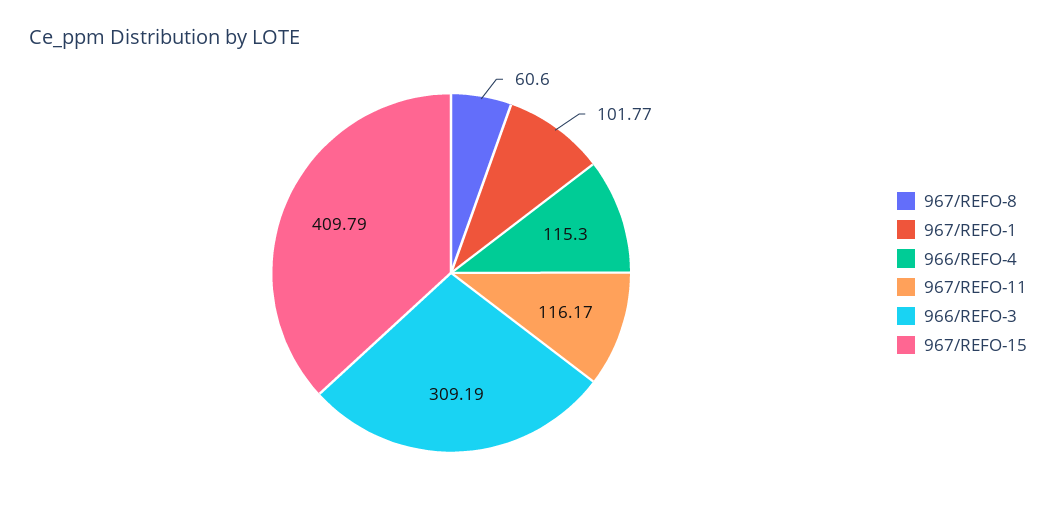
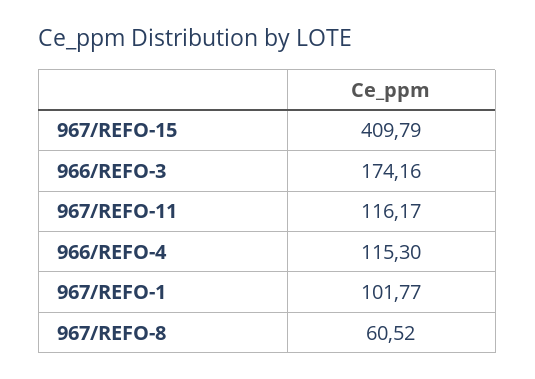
967/REFO-8: 60.6 -> 60.52
966/REFO-3: 309.19 -> 174.16

